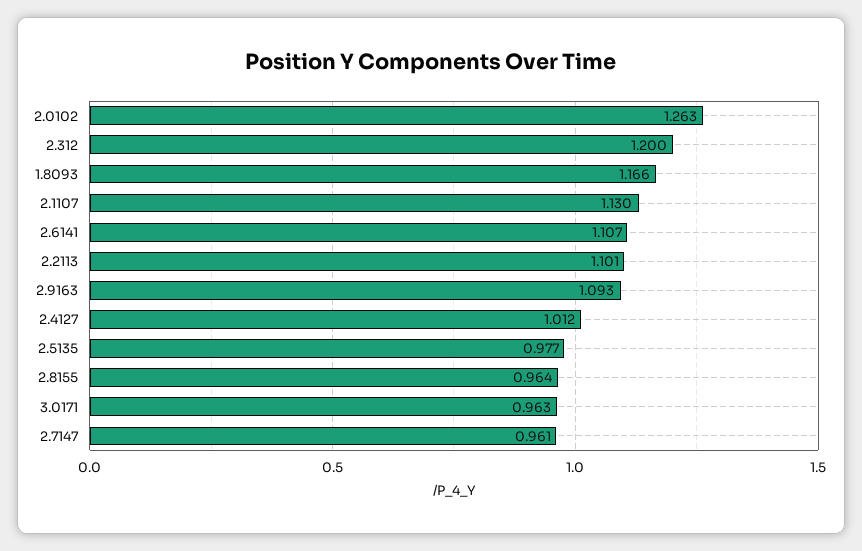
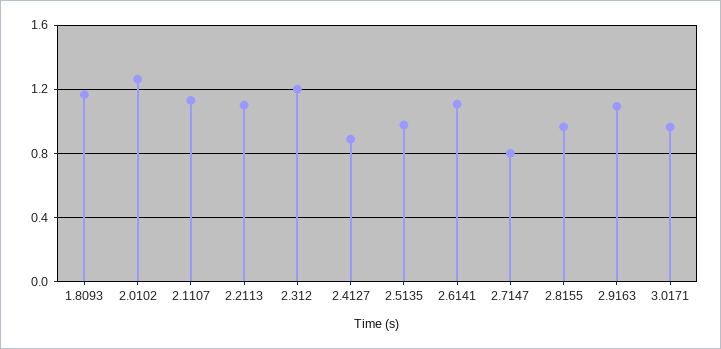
2.4127: 1.012 -> 0.9
2.7147: 0.961 -> 0.8

